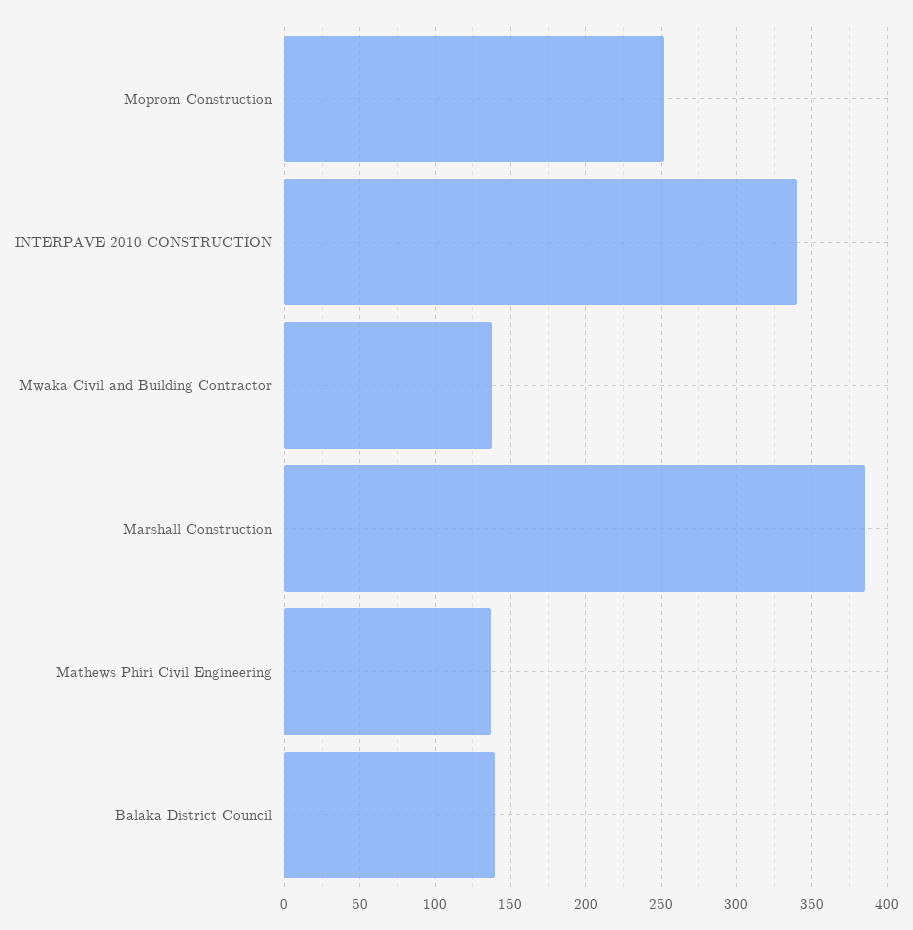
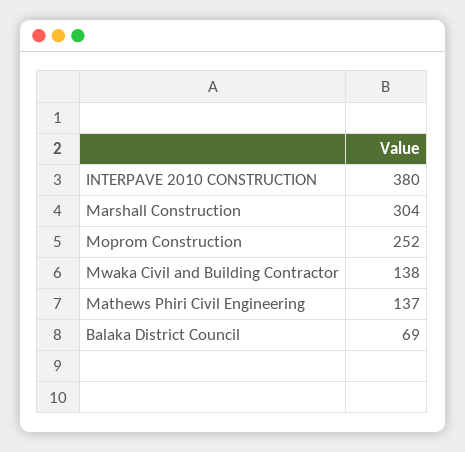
INTERPAVE 2010 CONSTRUCTION: 340 -> 380
Marshall Construction: 385 -> 304
Balaka District Council: 140 -> 69

